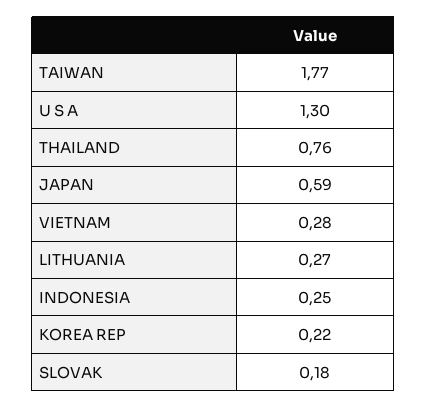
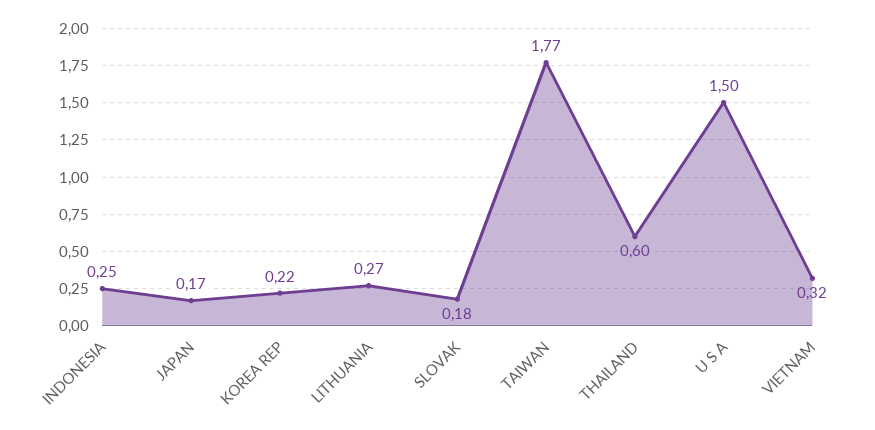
U S A: 1.3 -> 1.5
THAILAND: 0.76 -> 0.6
JAPAN: 0.59 -> 0.17
VIETNAM: 0.28 -> 0.32

